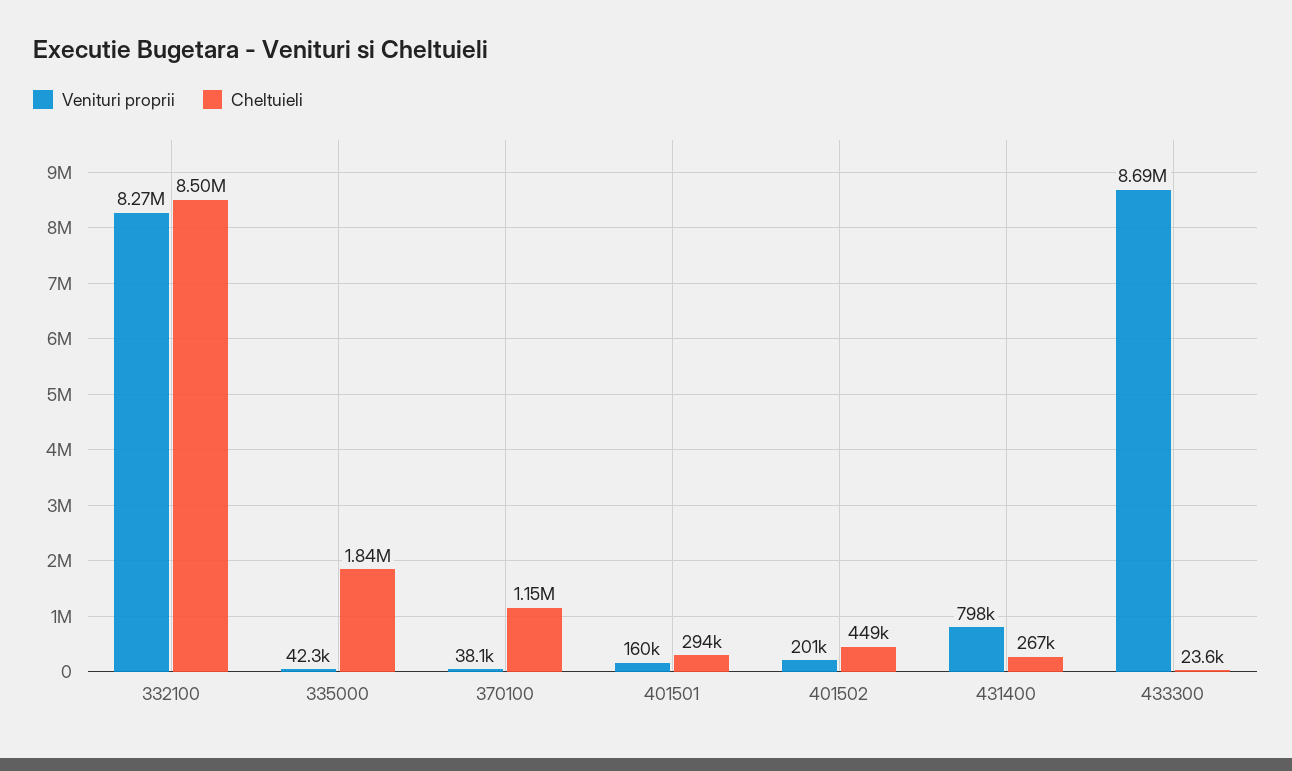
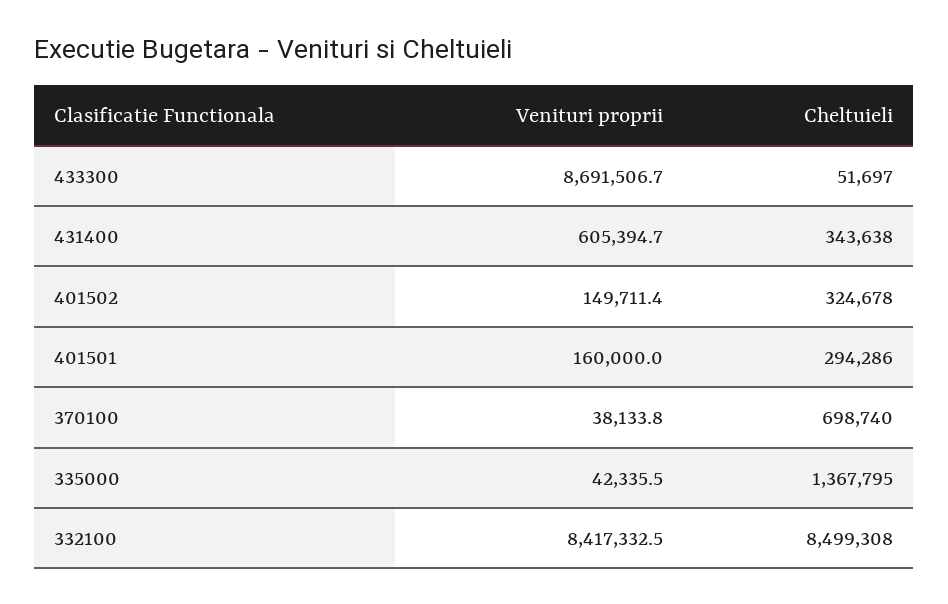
Venituri proprii, 332100: 8270000 -> 8417332.5
Cheltuieli, 335000: 1840000 -> 1367795
Cheltuieli, 370100: 1150000 -> 698740
Venituri proprii, 401502: 201000 -> 149711.4
Cheltuieli, 401502: 449000 -> 324678
Venituri proprii, 431400: 798000 -> 605394.7
Cheltuieli, 431400: 267000 -> 343638
Cheltuieli, 433300: 23600 -> 51697

